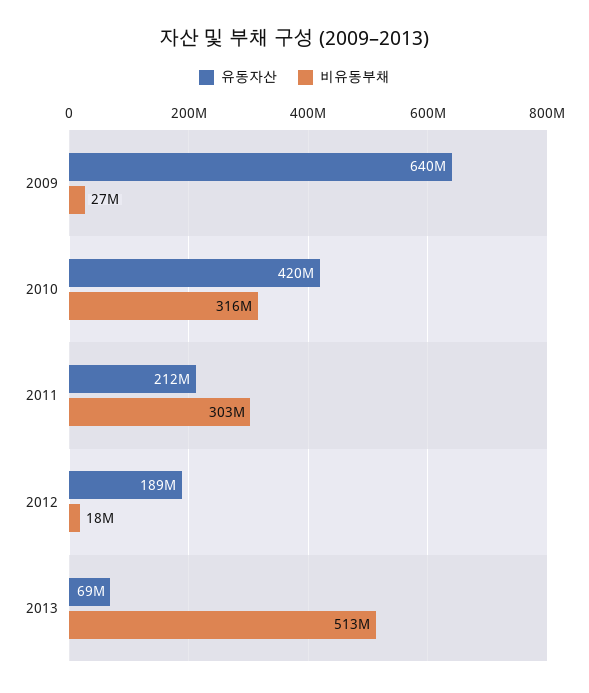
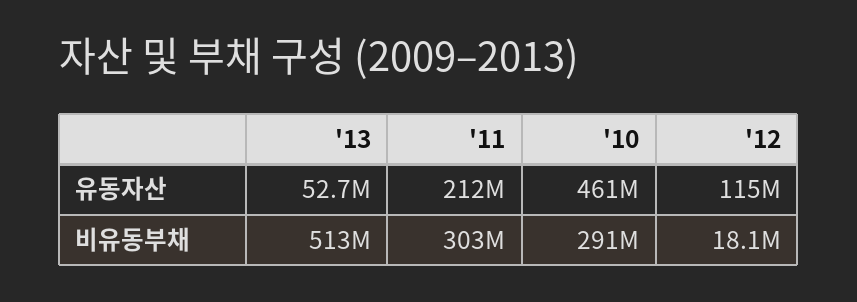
유동자산, 2009: 640000000 -> none
비유동부채, 2009: 27000000 -> none
유동자산, 2010: 420000000 -> 461000000
비유동부채, 2010: 316000000 -> 291000000
유동자산, 2012: 189000000 -> 115000000
유동자산, 2013: 69000000 -> 52700000

